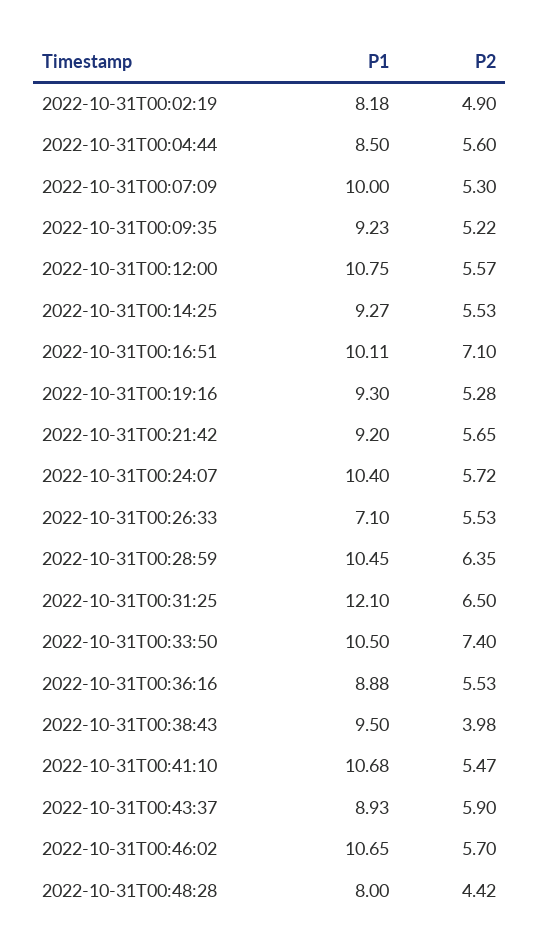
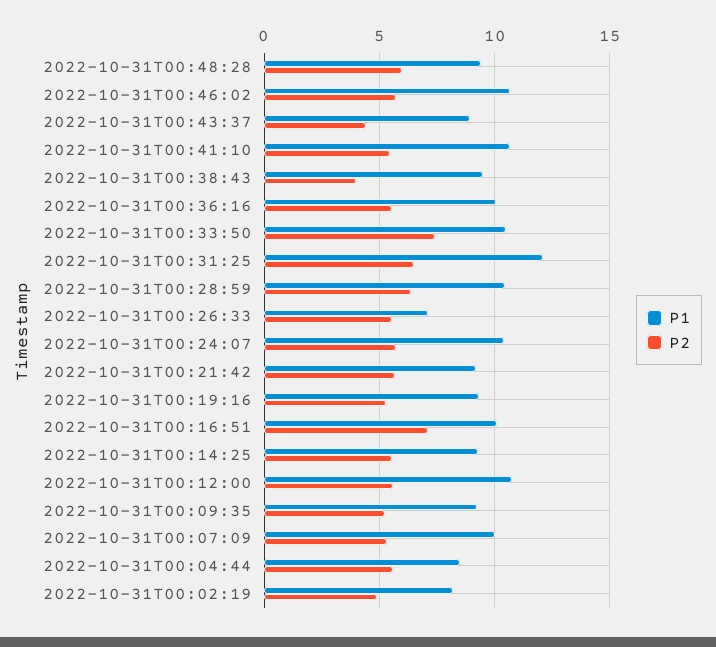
P1, 2022-10-31T00:36:16: 8.88 -> 10
P2, 2022-10-31T00:43:37: 5.9 -> 4.5
P1, 2022-10-31T00:48:28: 8 -> 9.5
P2, 2022-10-31T00:48:28: 4.42 -> 6

